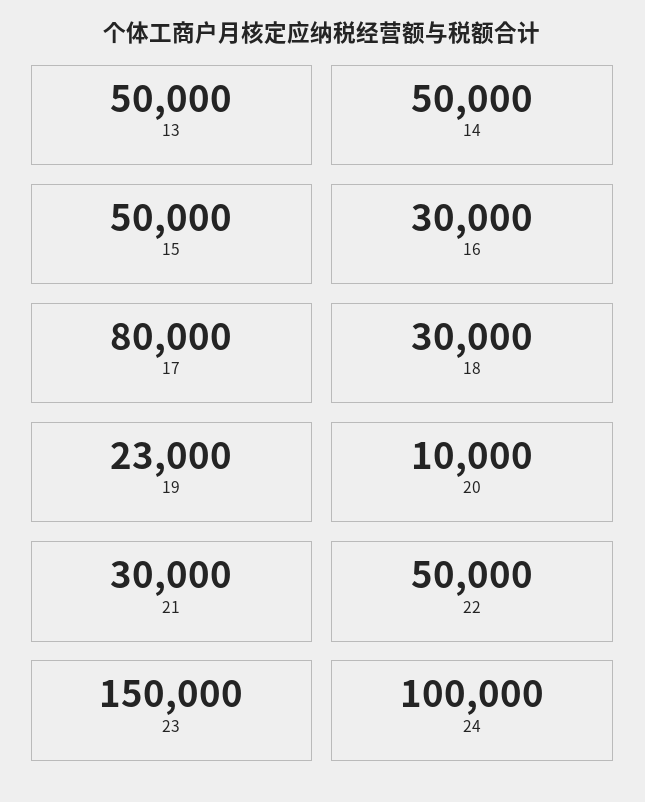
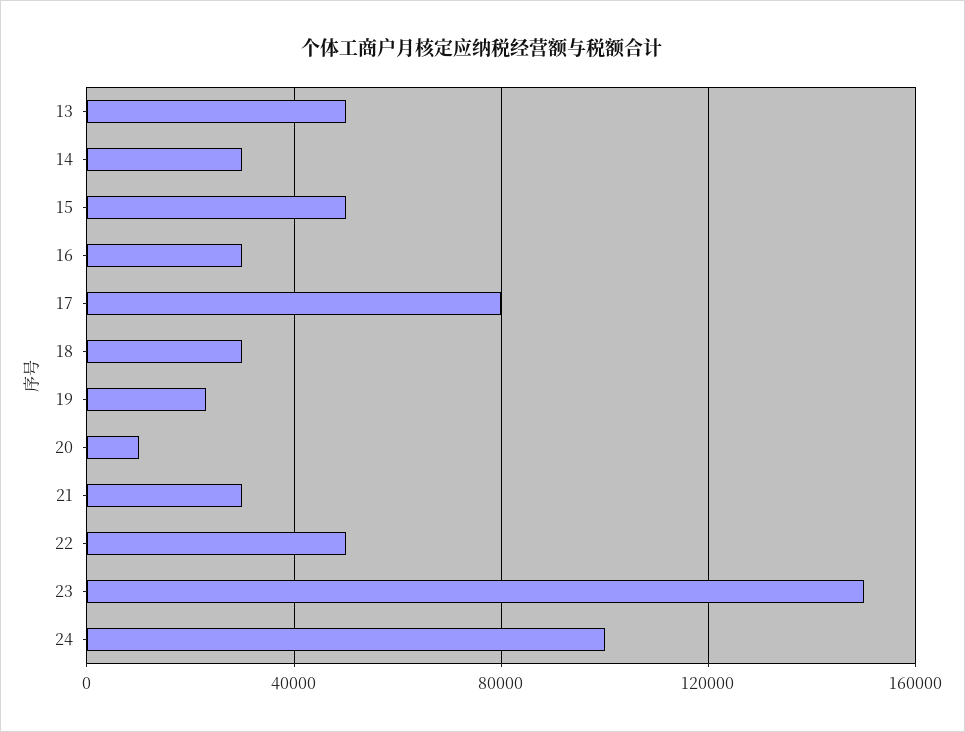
14: 50000 -> 30000

